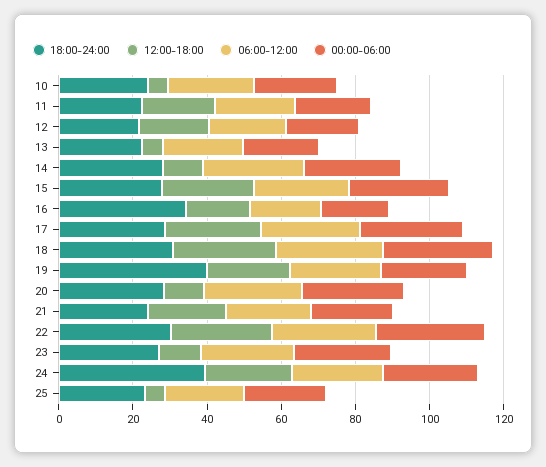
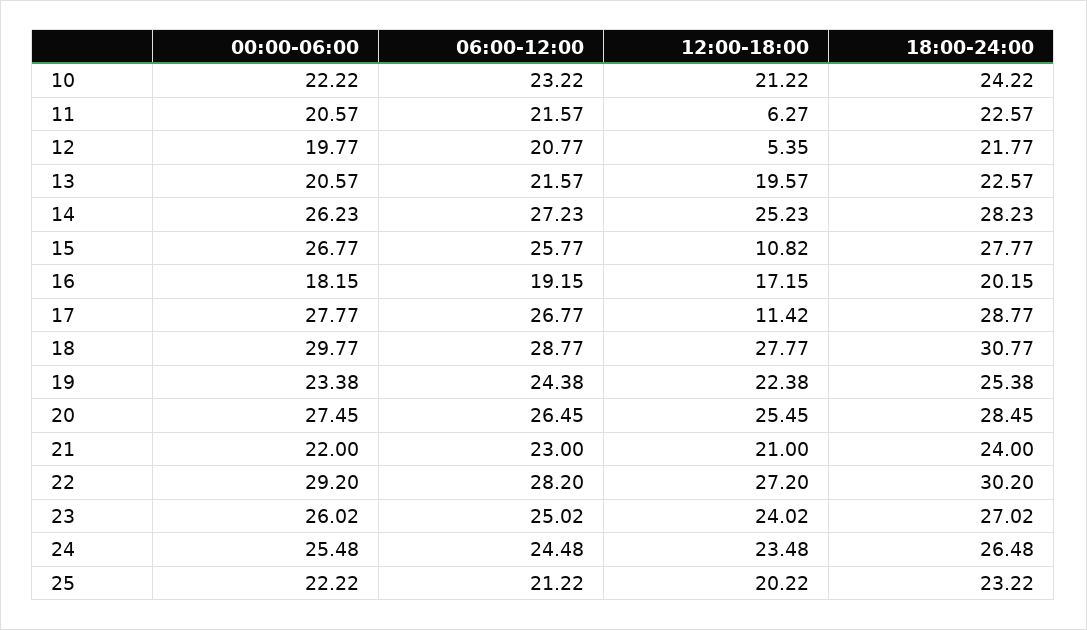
12:00-18:00, 10: 5 -> 21.22
12:00-18:00, 11: 20 -> 6.27
12:00-18:00, 12: 20 -> 5.35
12:00-18:00, 13: 5 -> 19.57
12:00-18:00, 14: 10 -> 25.23
12:00-18:00, 15: 25 -> 10.82
18:00-24:00, 16: 35 -> 20.15
12:00-18:00, 17: 25 -> 11.42
18:00-24:00, 19: 40 -> 25.38
12:00-18:00, 20: 10 -> 25.45
12:00-18:00, 23: 10 -> 24.02
18:00-24:00, 24: 40 -> 26.48
12:00-18:00, 25: 5 -> 20.22

